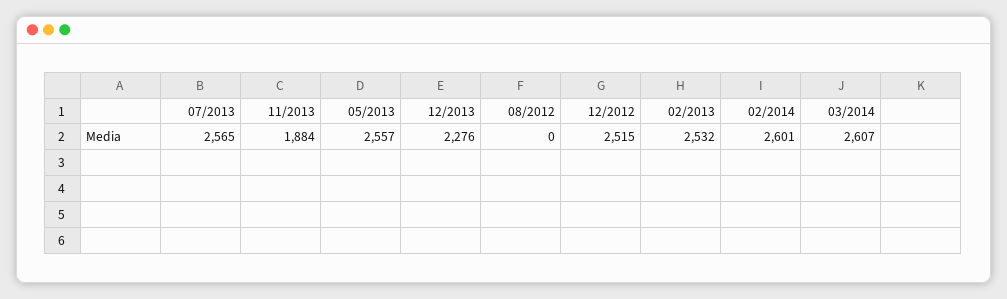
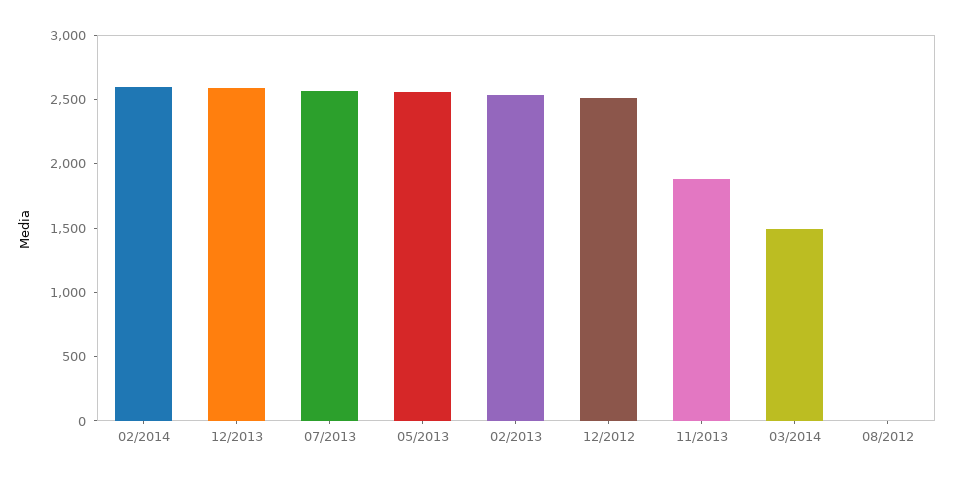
12/2013: 2276 -> 2600
03/2014: 2607 -> 1500

